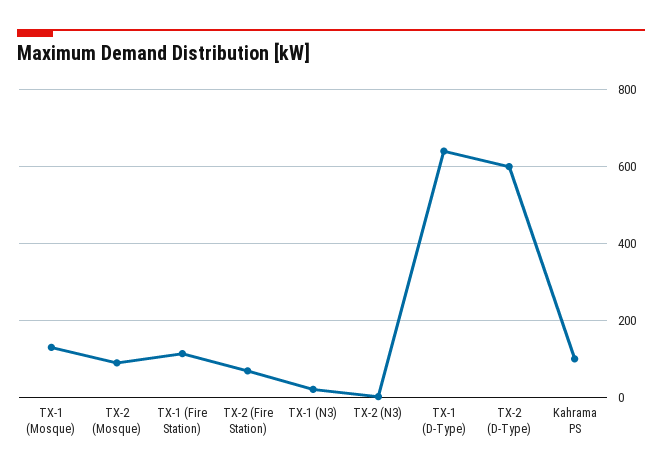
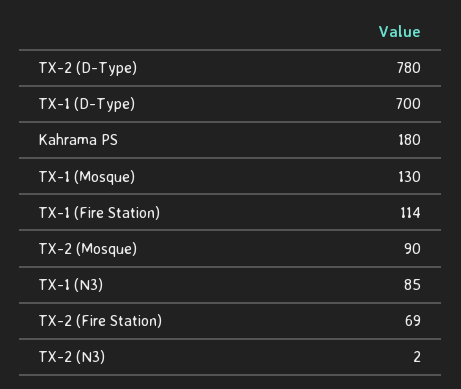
TX-1 (N3): 20 -> 85
TX-1 (D-Type): 640 -> 700
TX-2 (D-Type): 600 -> 780
Kahrama PS: 100 -> 180

